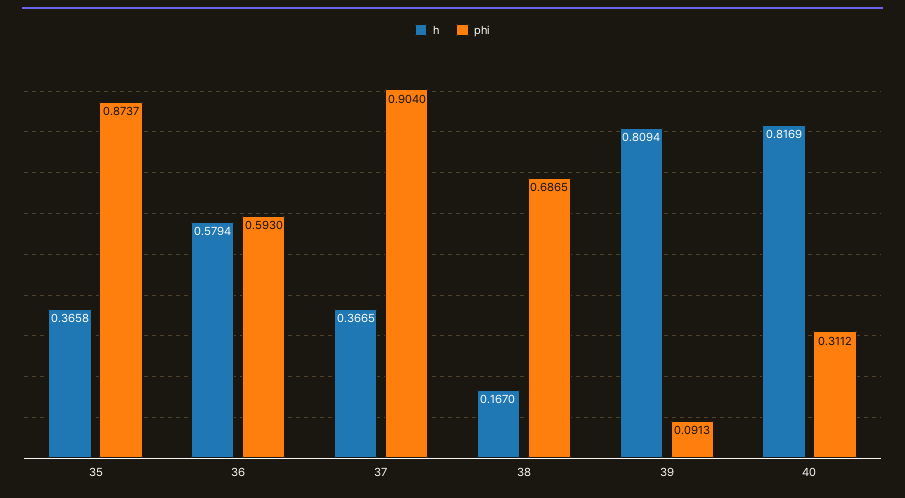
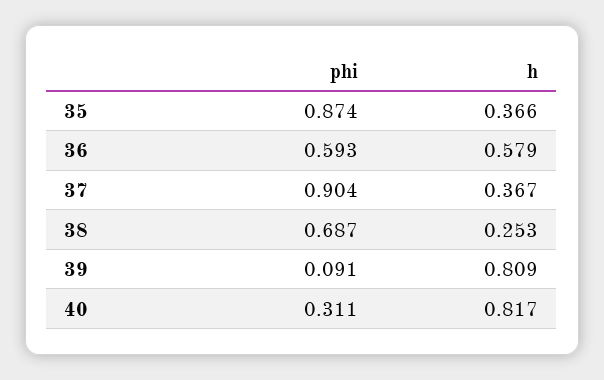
h, 38: 0.167 -> 0.253

